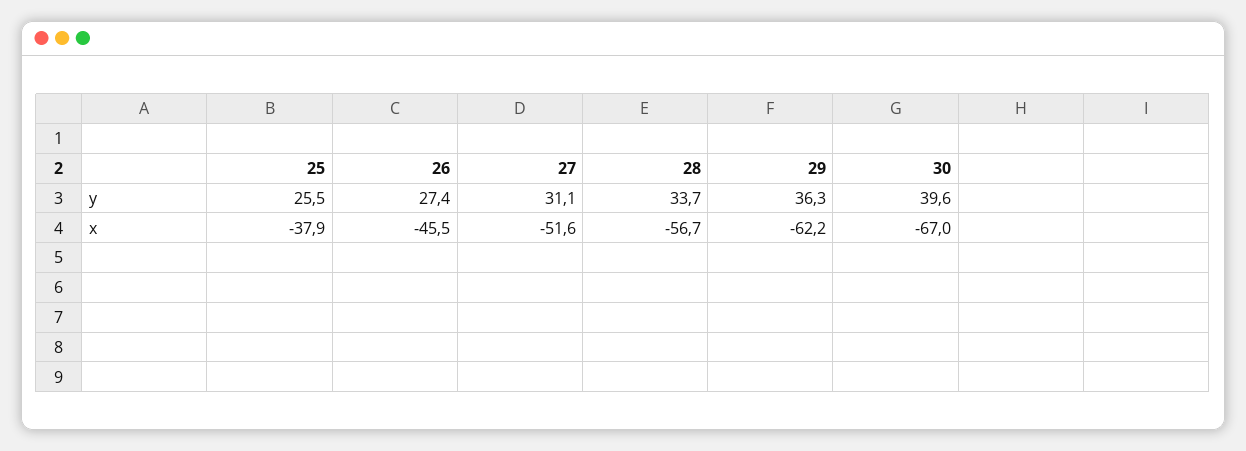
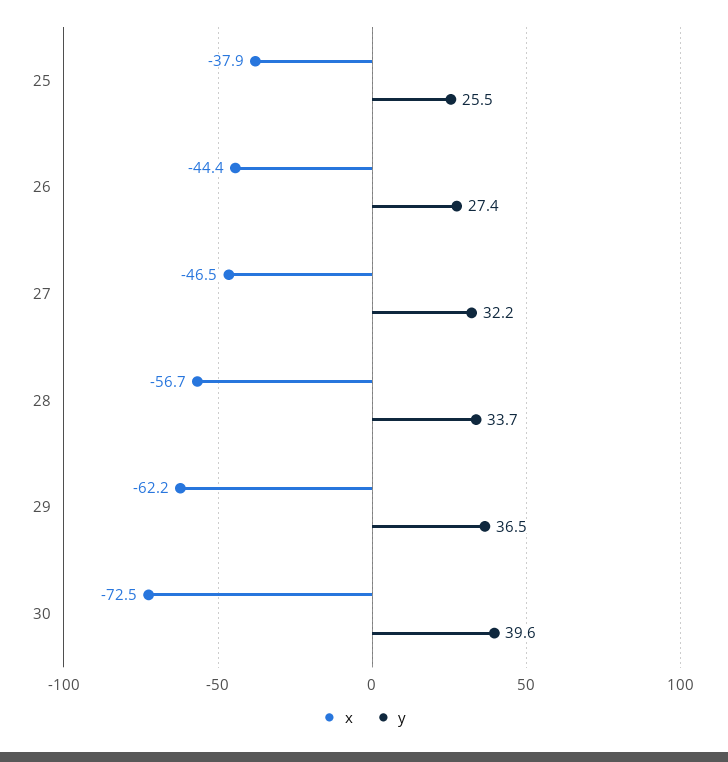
y, 27: 31.1 -> 32.2
y, 29: 36.3 -> 36.5
x, 26: -45.5 -> -44.4
x, 27: -51.6 -> -46.5
x, 30: -67 -> -72.5

